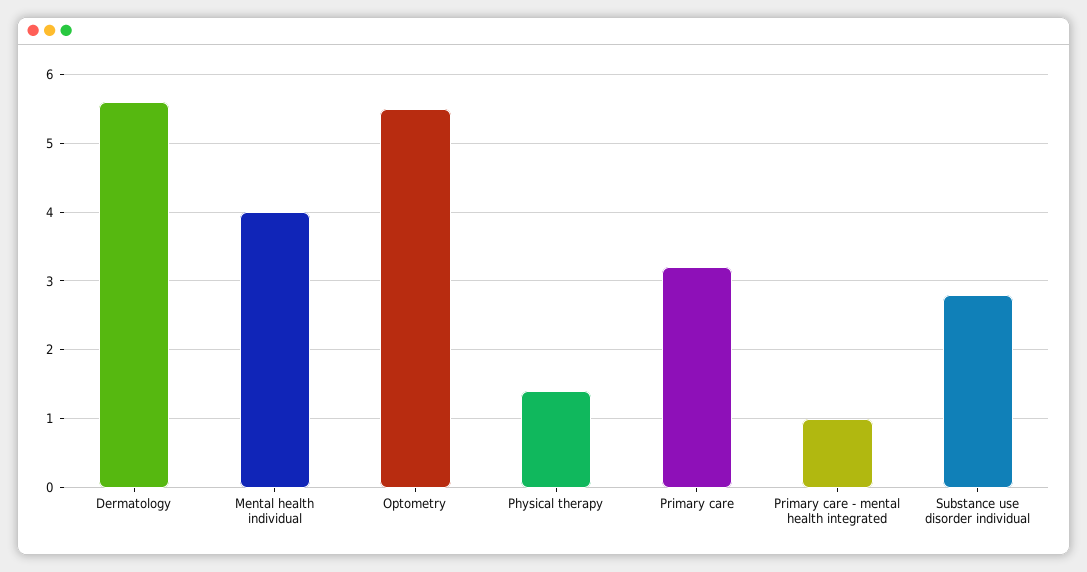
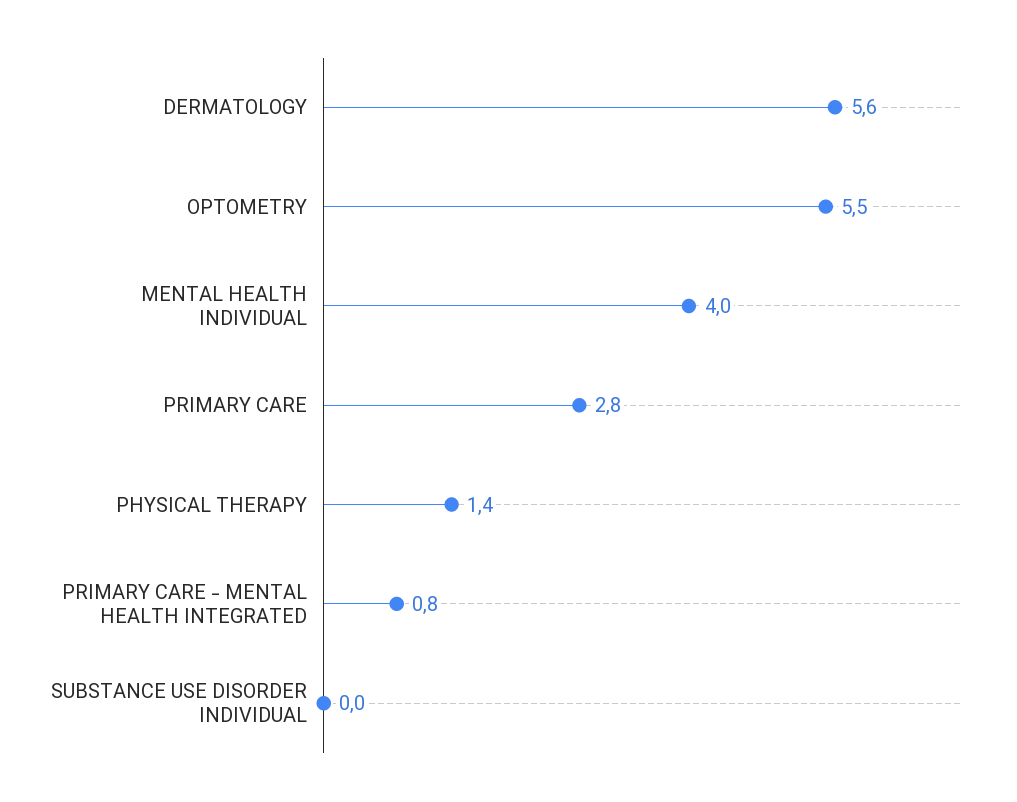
Primary care: 3.2 -> 2.8
Primary care - mental health integrated: 1 -> 0.8
Substance use disorder individual: 2.8 -> 0

